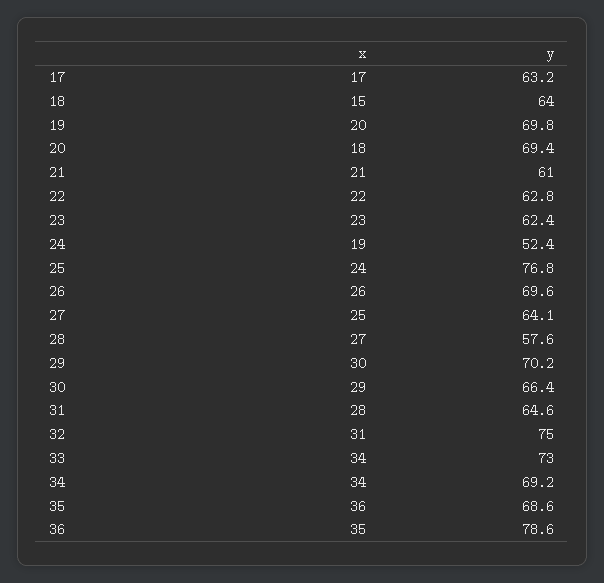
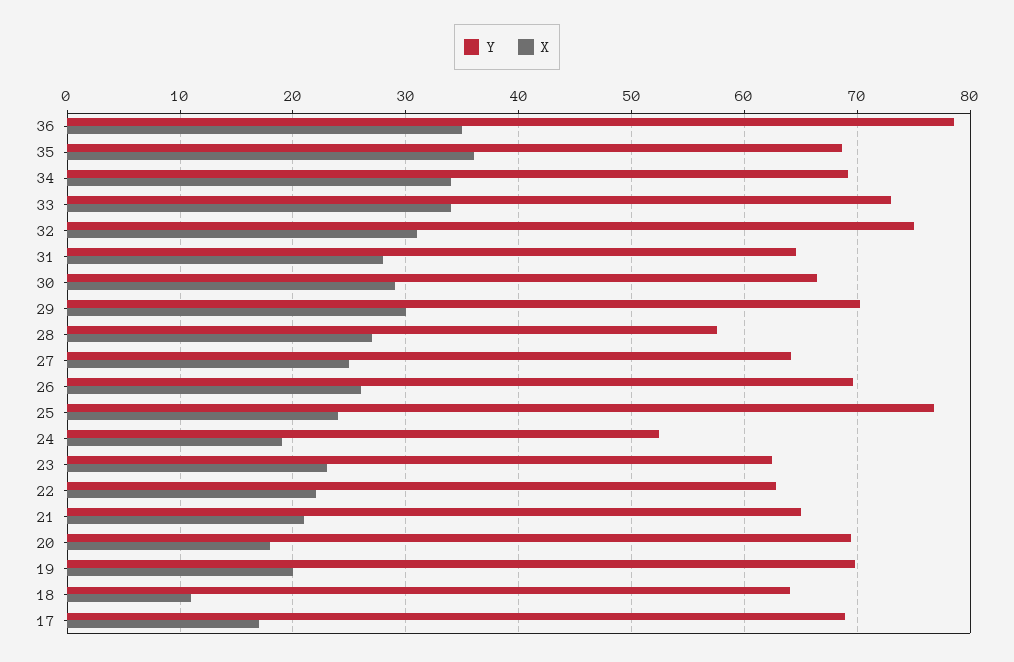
y, 17: 63.2 -> 69
x, 18: 15 -> 11
y, 21: 61 -> 65

